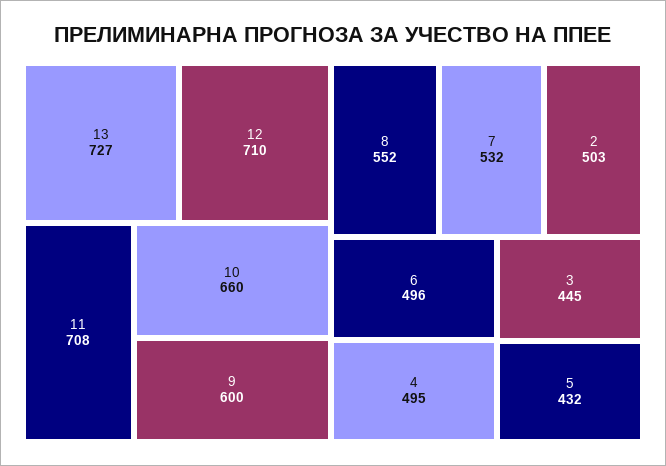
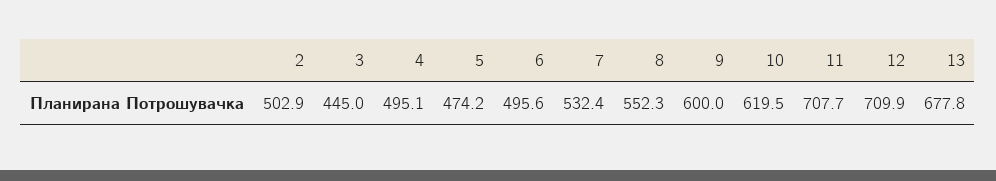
13: 727 -> 677.8
10: 660 -> 619.5
5: 432 -> 474.2

